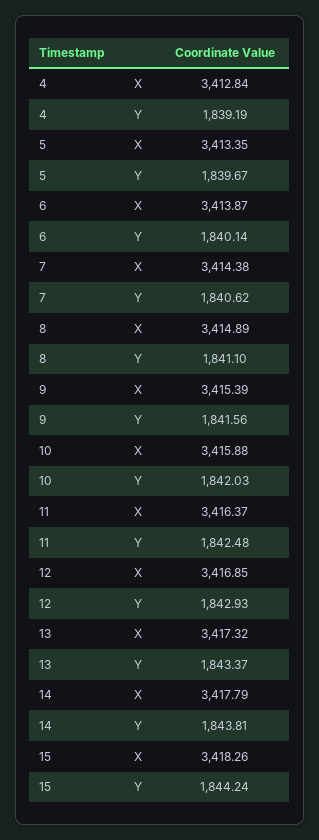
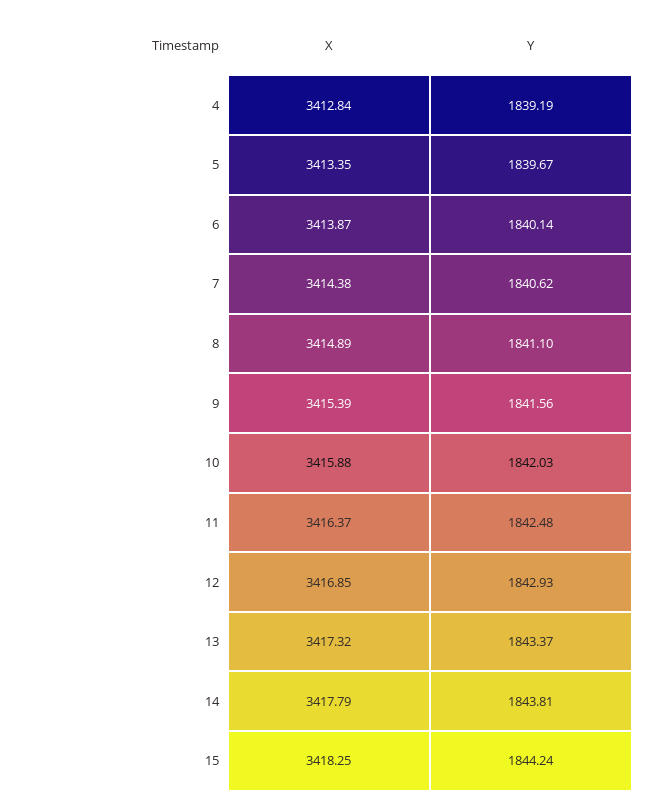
15, X: 3418.26 -> 3418.25

